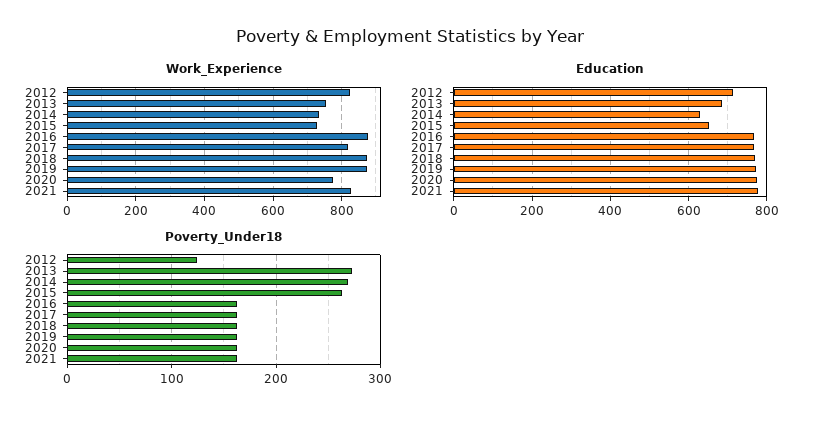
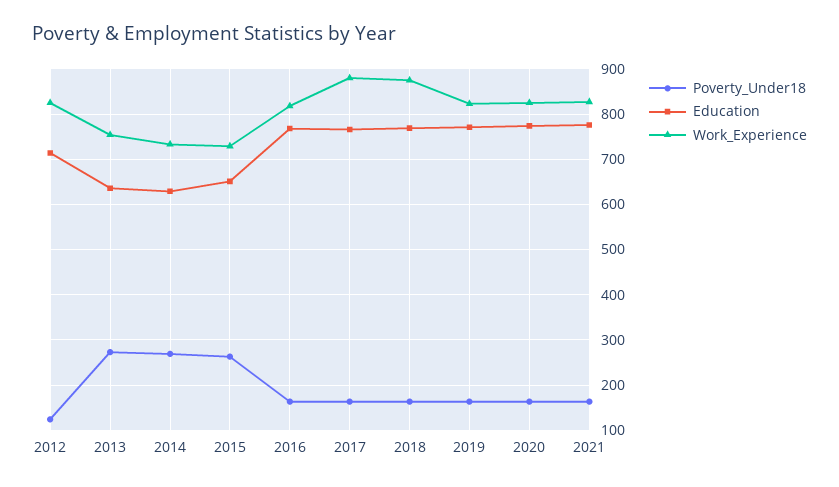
Work_Experience, 2016: 880 -> 820
Work_Experience, 2017: 820 -> 880
Work_Experience, 2019: 880 -> 820
Work_Experience, 2020: 780 -> 820
Education, 2013: 680 -> 640

